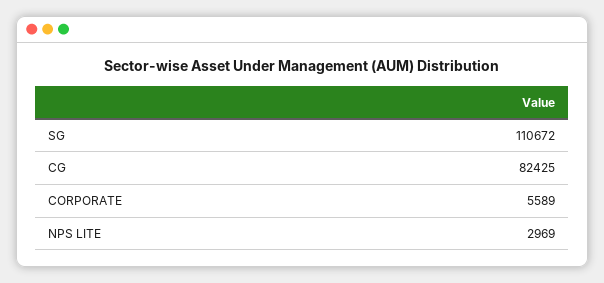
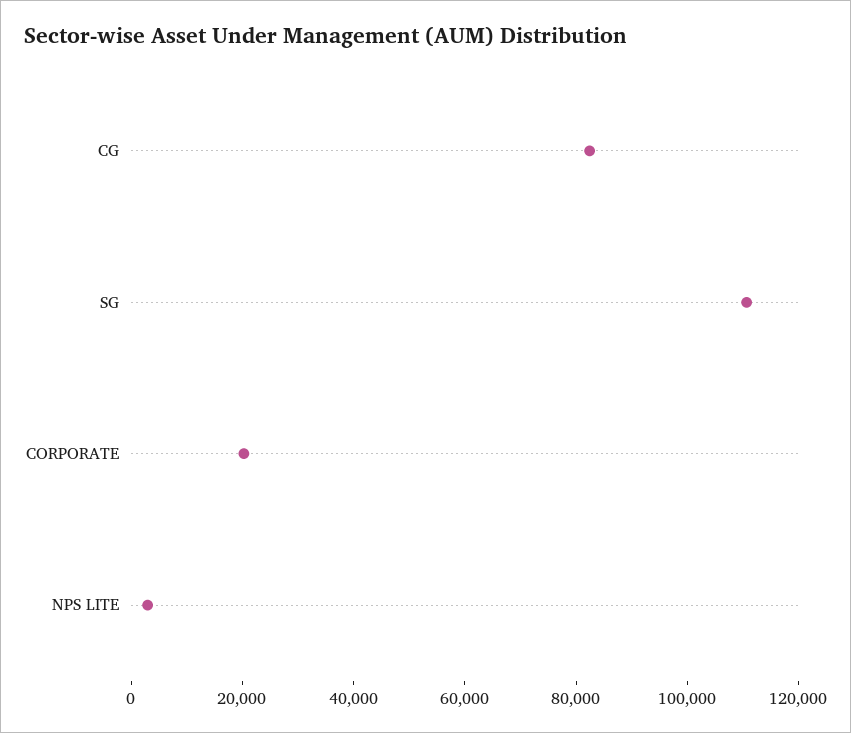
CORPORATE: 5589 -> 20000

